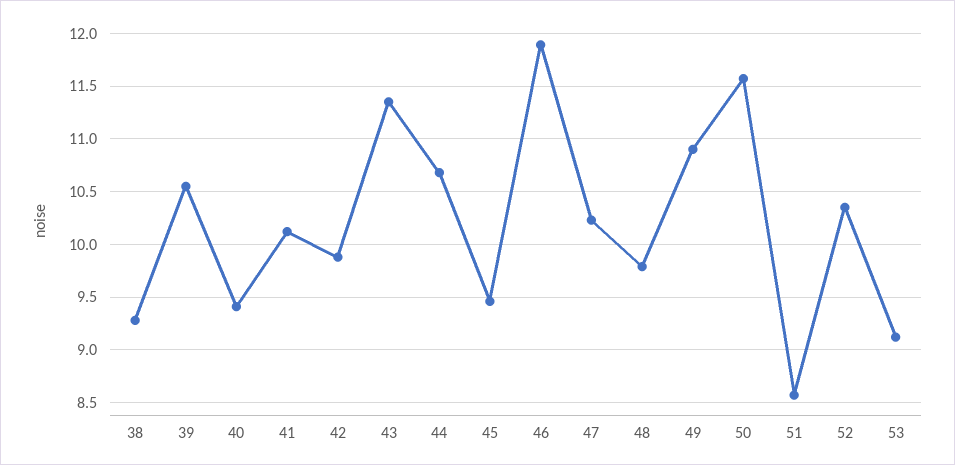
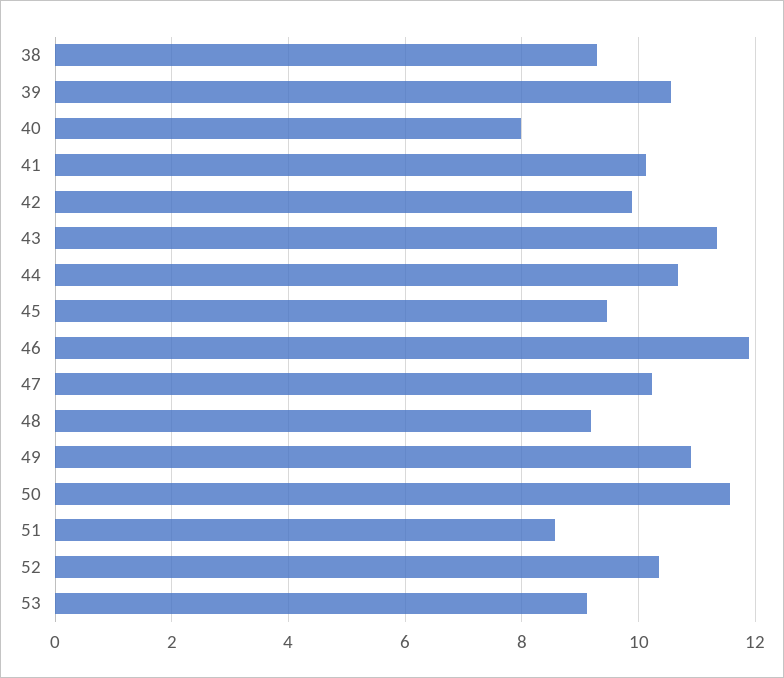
40: 9.4 -> 8
48: 9.8 -> 9.2

